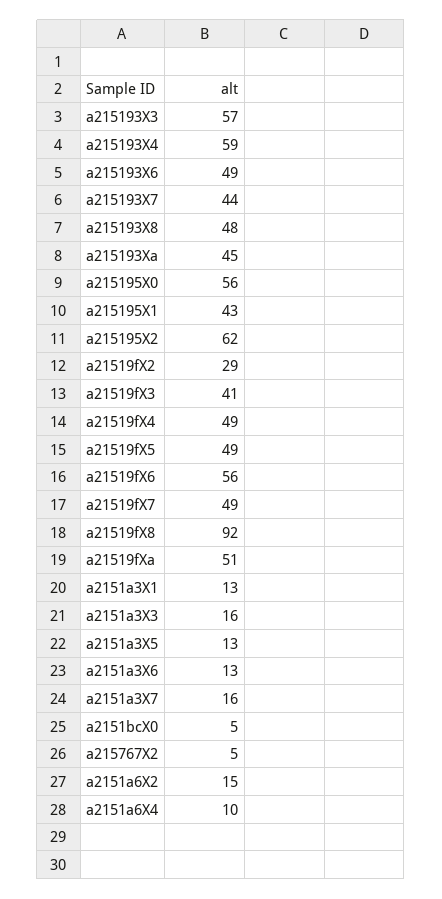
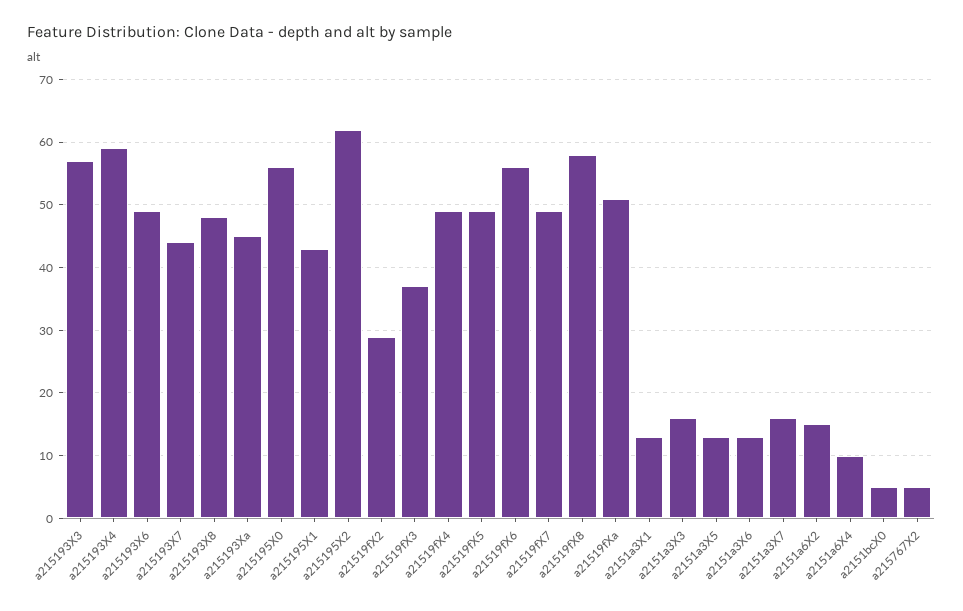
a21519fX3: 41 -> 37
a21519fX8: 92 -> 58

